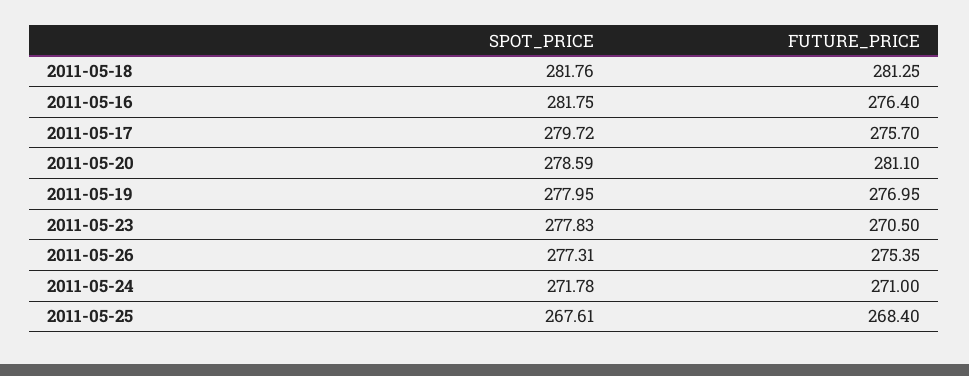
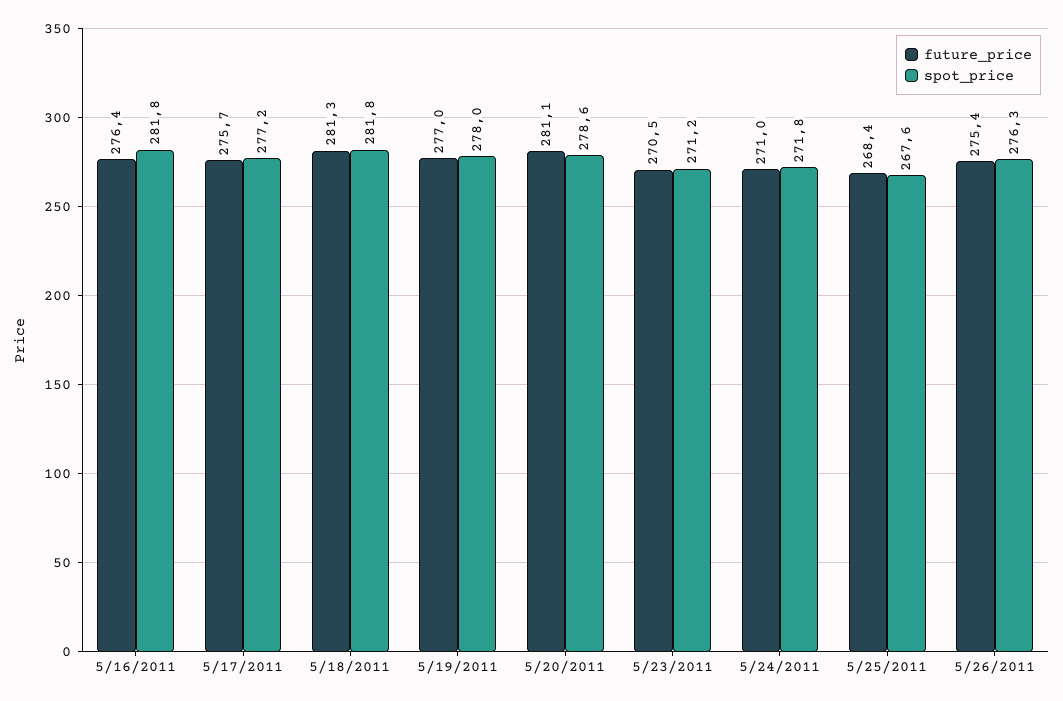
SPOT_PRICE, 2011-05-17: 279.72 -> 277.2
SPOT_PRICE, 2011-05-23: 277.83 -> 271.2
SPOT_PRICE, 2011-05-26: 277.31 -> 276.3

